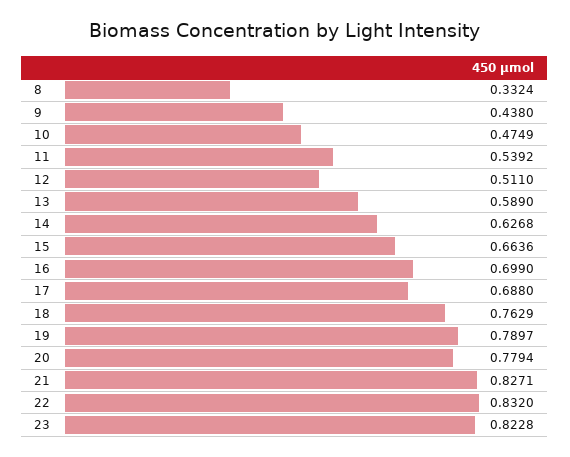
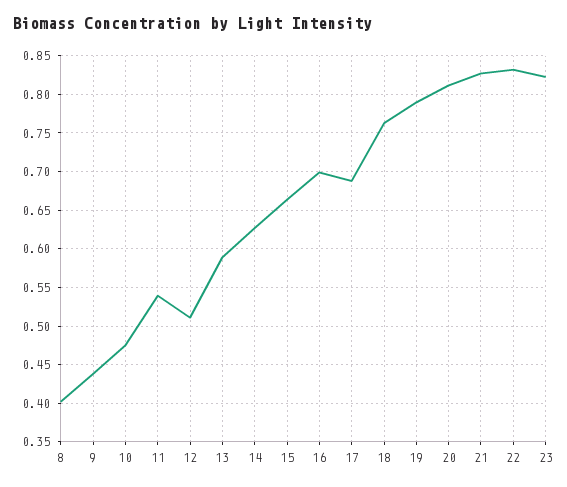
8: 0.3324 -> 0.4
20: 0.7794 -> 0.81

